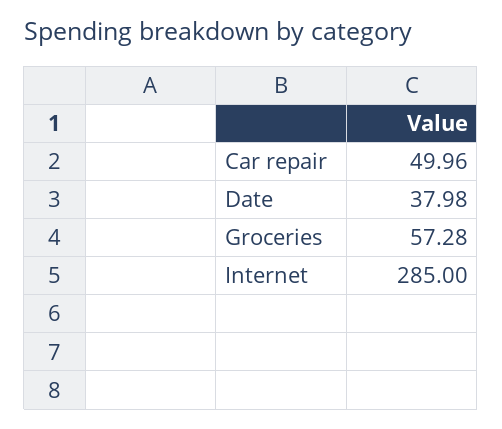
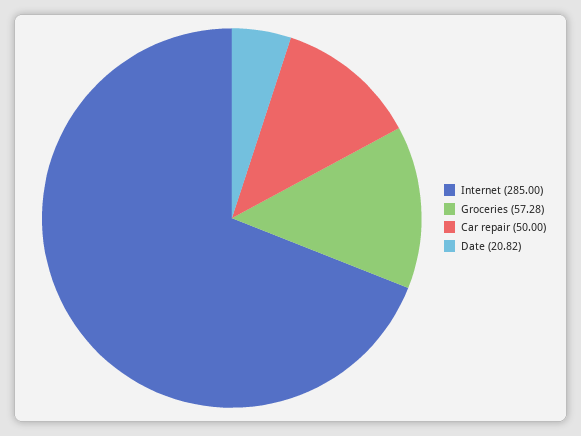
Car repair: 49.96 -> 50
Date: 37.98 -> 20.82

